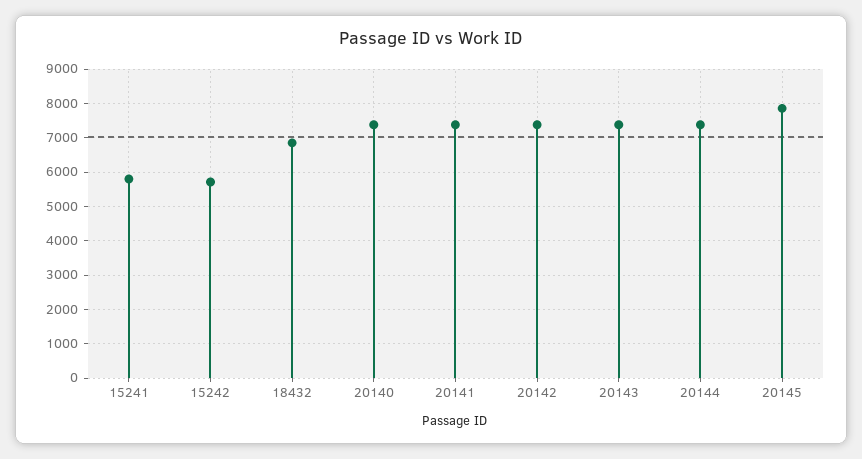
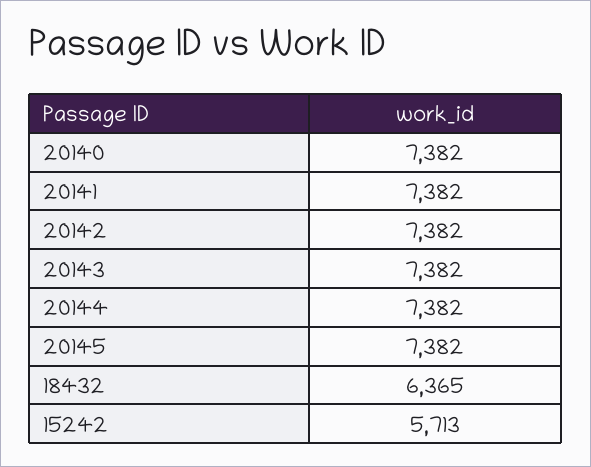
15241: 5800 -> none
18432: 6800 -> 6365
20145: 7800 -> 7382

